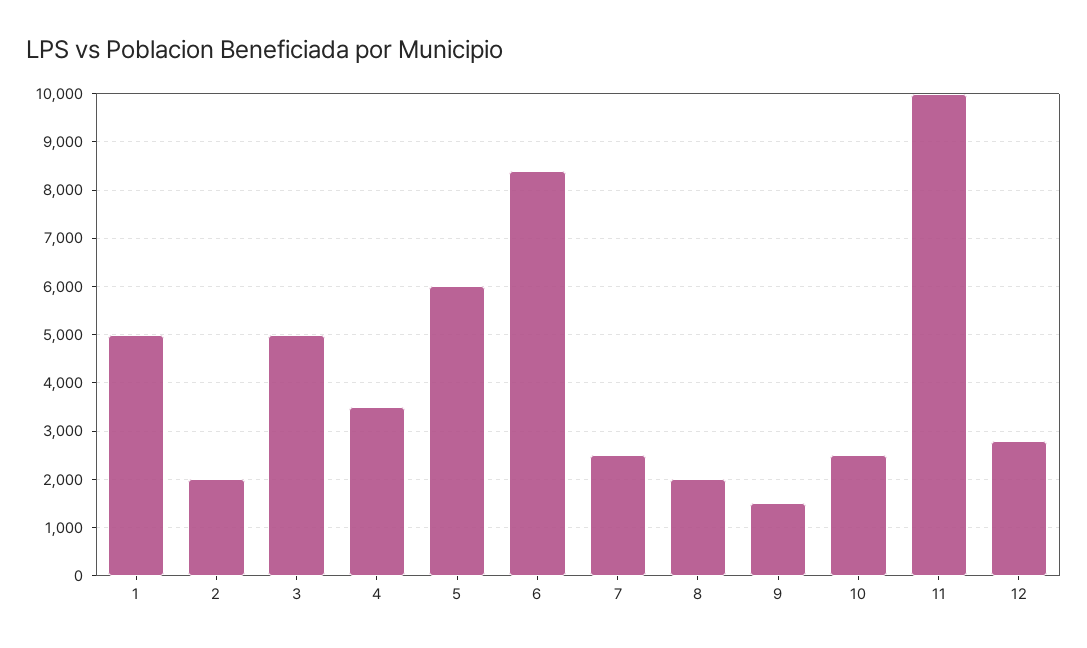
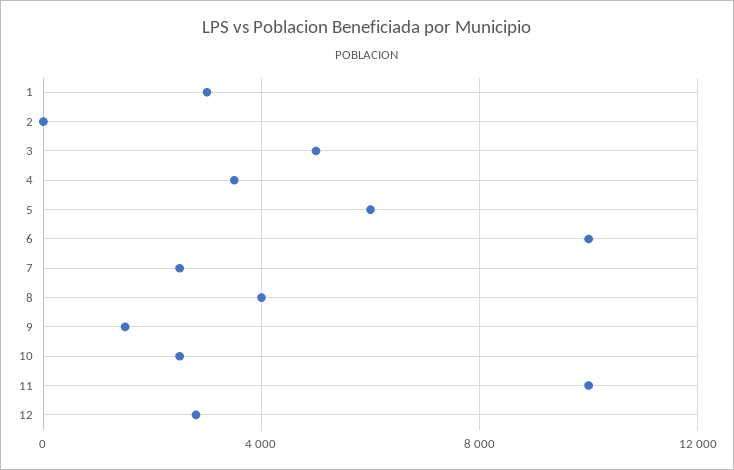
1: 5000 -> 3000
2: 2000 -> 0
6: 8400 -> 10000
8: 2000 -> 4000

